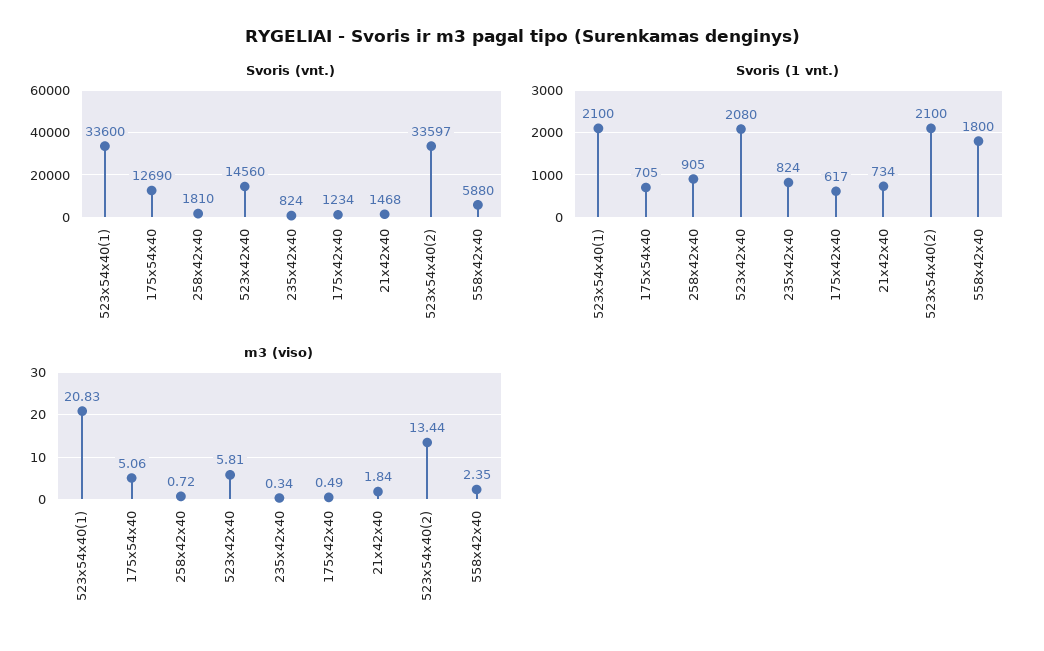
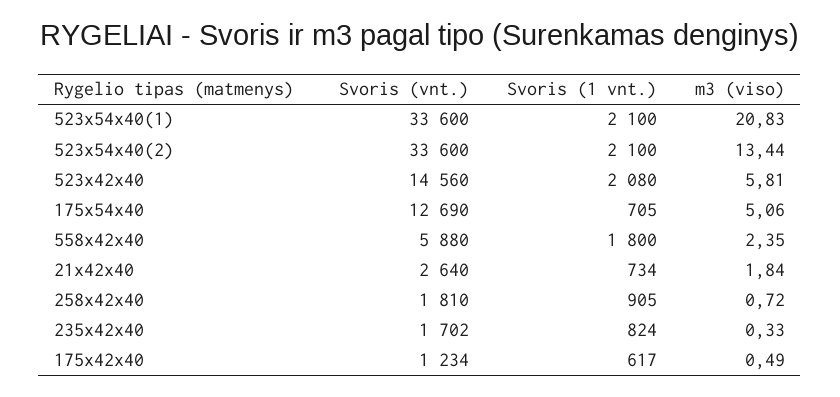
Svoris (vnt.), 235x42x40: 824 -> 1702
Svoris (vnt.), 21x42x40: 1468 -> 2640
Svoris (vnt.), 523x54x40(2): 33597 -> 33600
m3 (viso), 235x42x40: 0.34 -> 0.33

